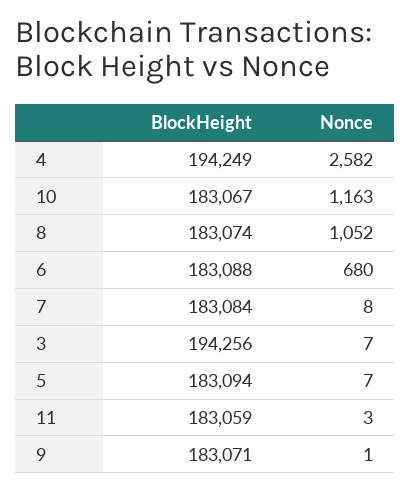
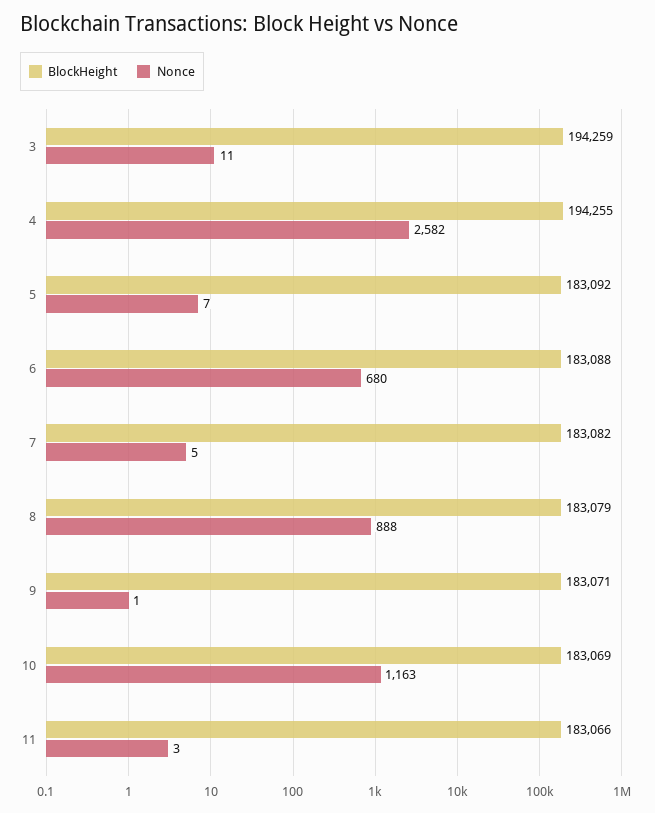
BlockHeight, 4: 194249 -> 194255
BlockHeight, 10: 183067 -> 183069
BlockHeight, 8: 183074 -> 183079
Nonce, 8: 1052 -> 888
BlockHeight, 7: 183084 -> 183082
Nonce, 7: 8 -> 5
BlockHeight, 3: 194256 -> 194259
Nonce, 3: 7 -> 11
BlockHeight, 5: 183094 -> 183092
BlockHeight, 11: 183059 -> 183066

